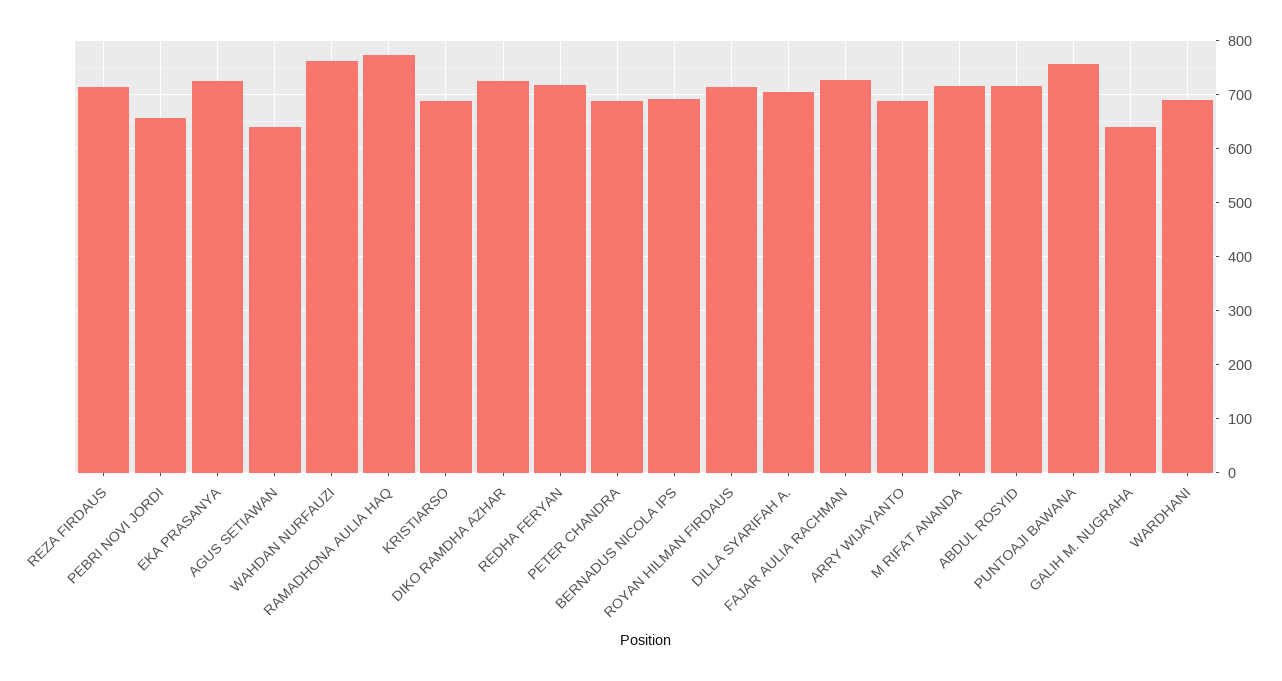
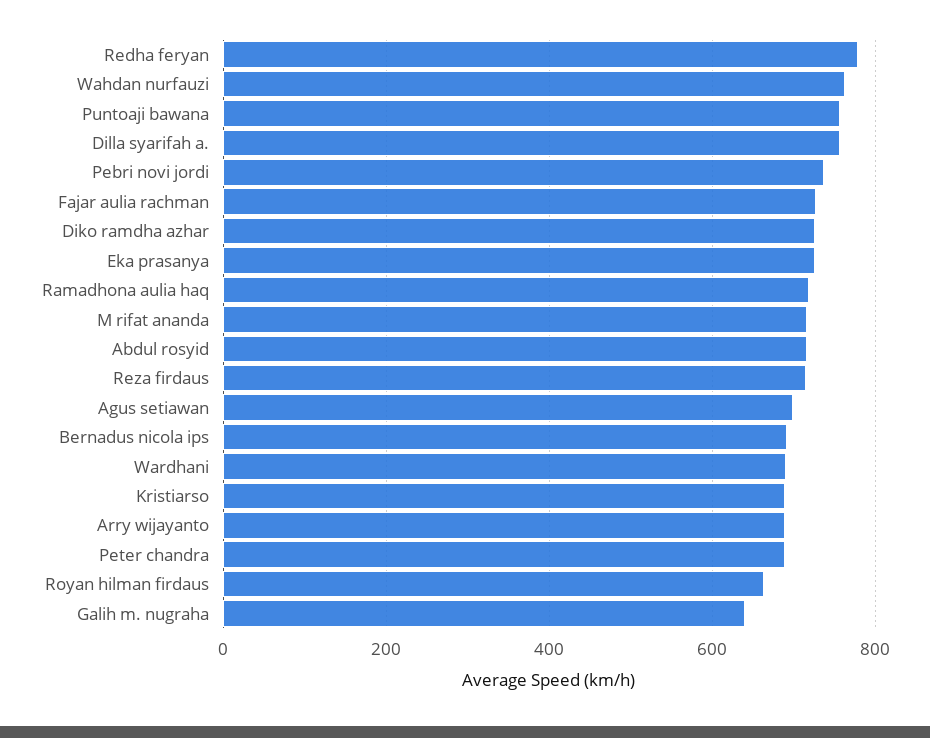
PEBRI NOVI JORDI: 660 -> 740
AGUS SETIAWAN: 640 -> 700
RAMADHONA AULIA HAQ: 780 -> 720
REDHA FERYAN: 720 -> 780
ROYAN HILMAN FIRDAUS: 720 -> 660
DILLA SYARIFAH A.: 700 -> 760

